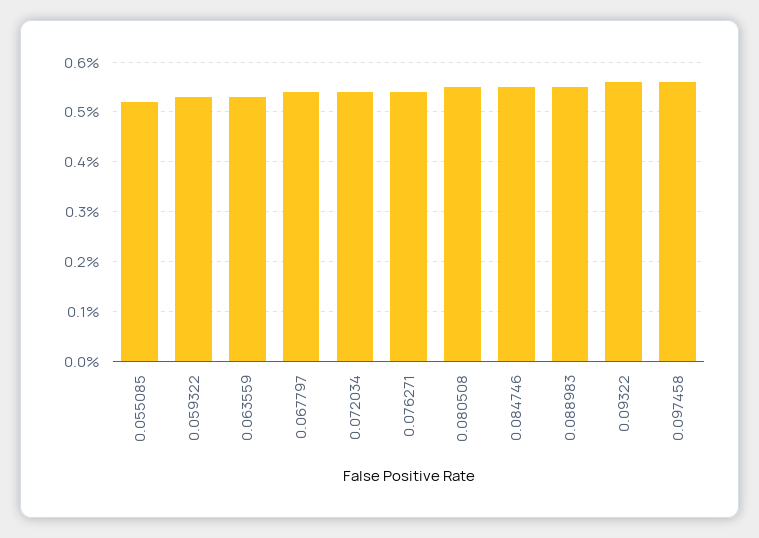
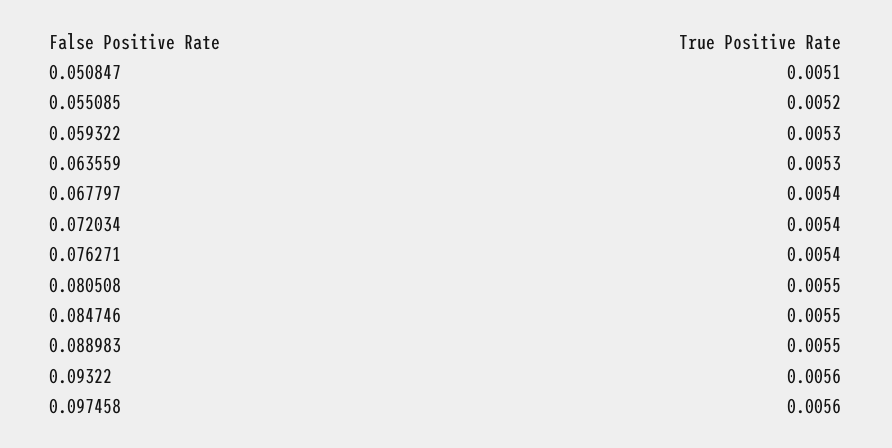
0.050847: none -> 0.0051

